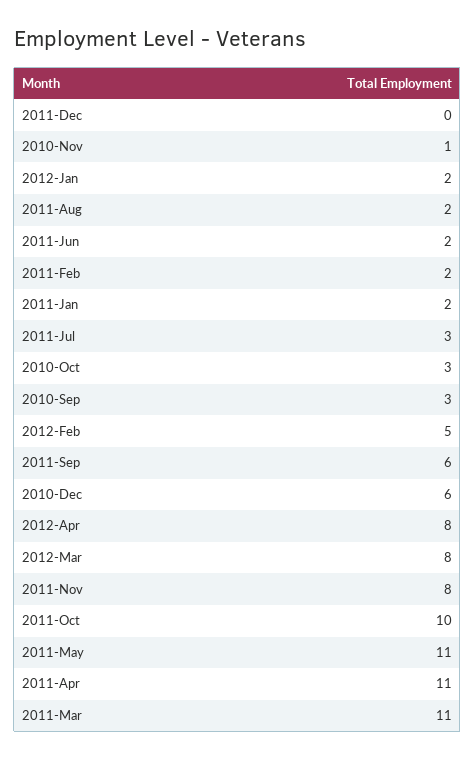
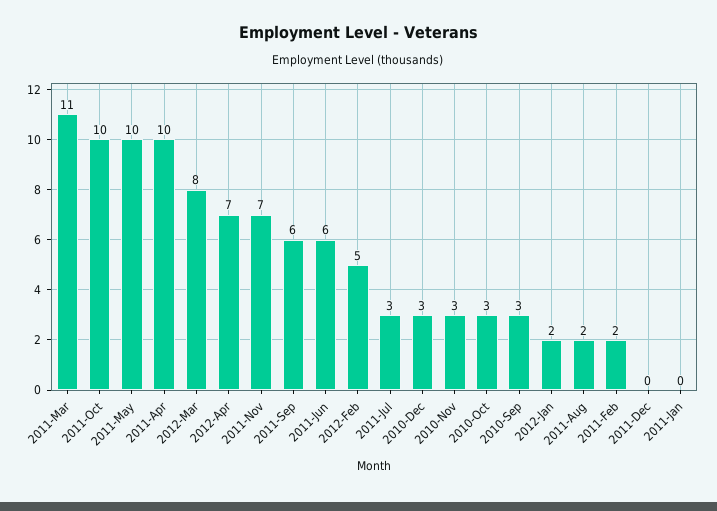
2010-Nov: 1 -> 3
2011-Jun: 2 -> 6
2011-Jan: 2 -> 0
2010-Dec: 6 -> 3
2012-Apr: 8 -> 7
2011-Nov: 8 -> 7
2011-May: 11 -> 10
2011-Apr: 11 -> 10

